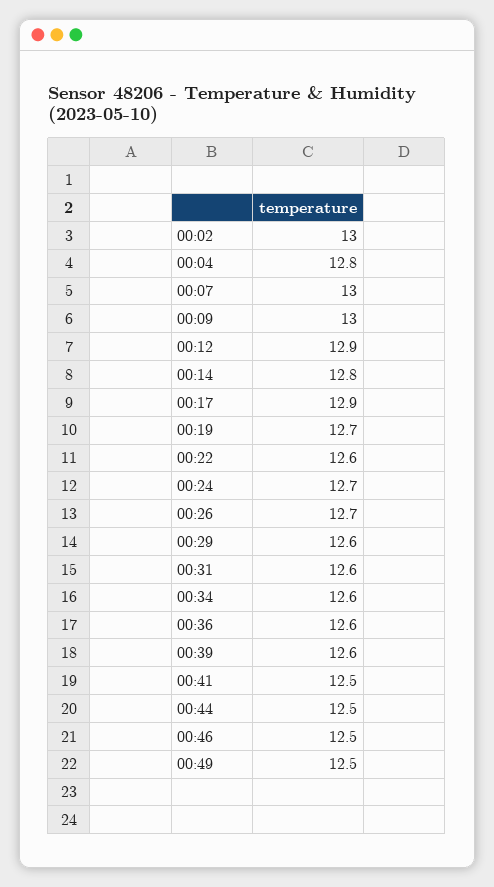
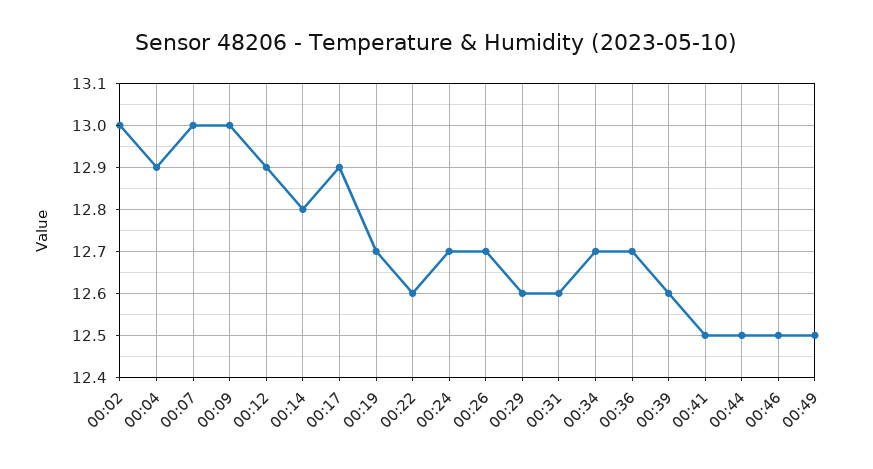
00:04: 12.8 -> 12.9
00:34: 12.6 -> 12.7
00:36: 12.6 -> 12.7

